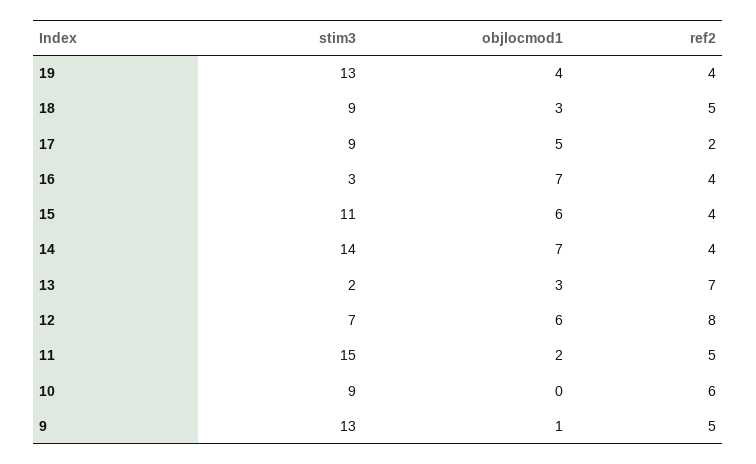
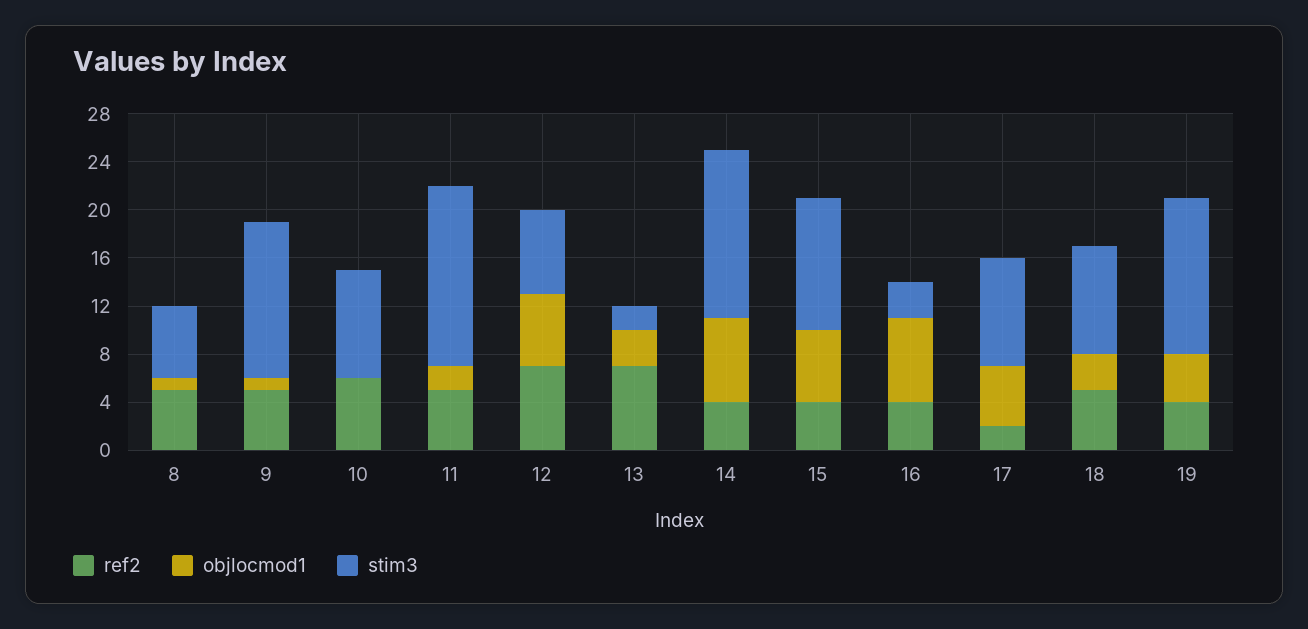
ref2, 12: 8 -> 7
ref2, 8: none -> 5
objlocmod1, 8: none -> 1
stim3, 8: none -> 6

